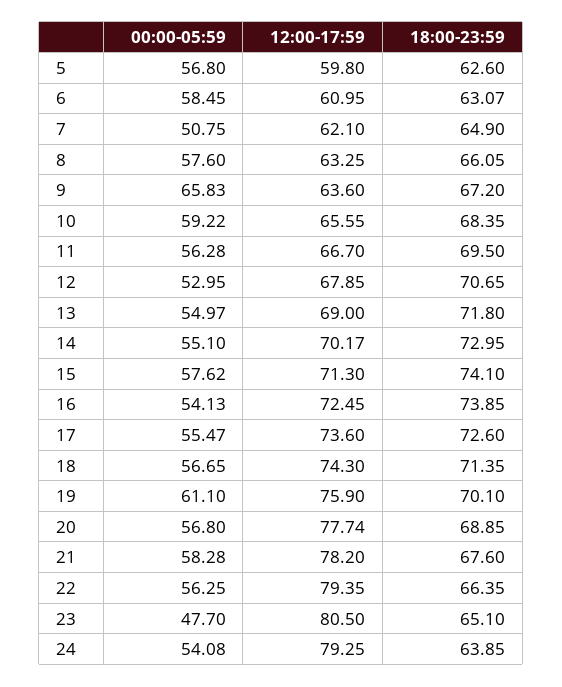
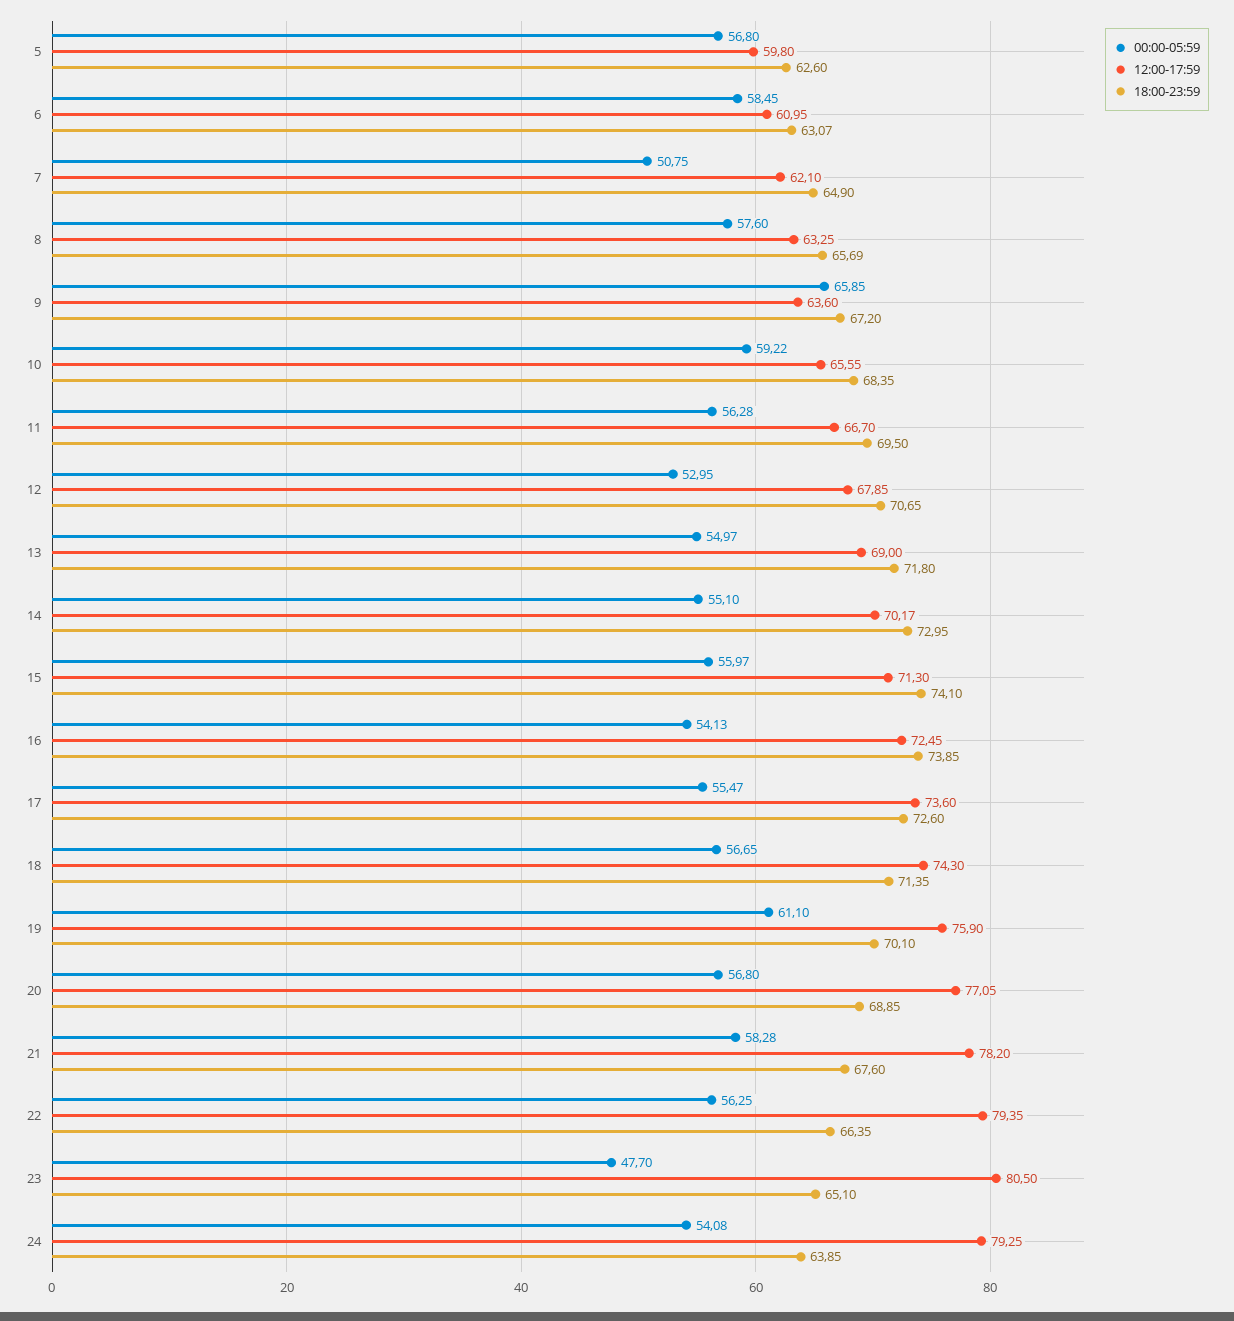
18:00-23:59, 8: 66.05 -> 65.69
00:00-05:59, 9: 65.83 -> 65.85
00:00-05:59, 15: 57.62 -> 55.97
12:00-17:59, 20: 77.74 -> 77.05

